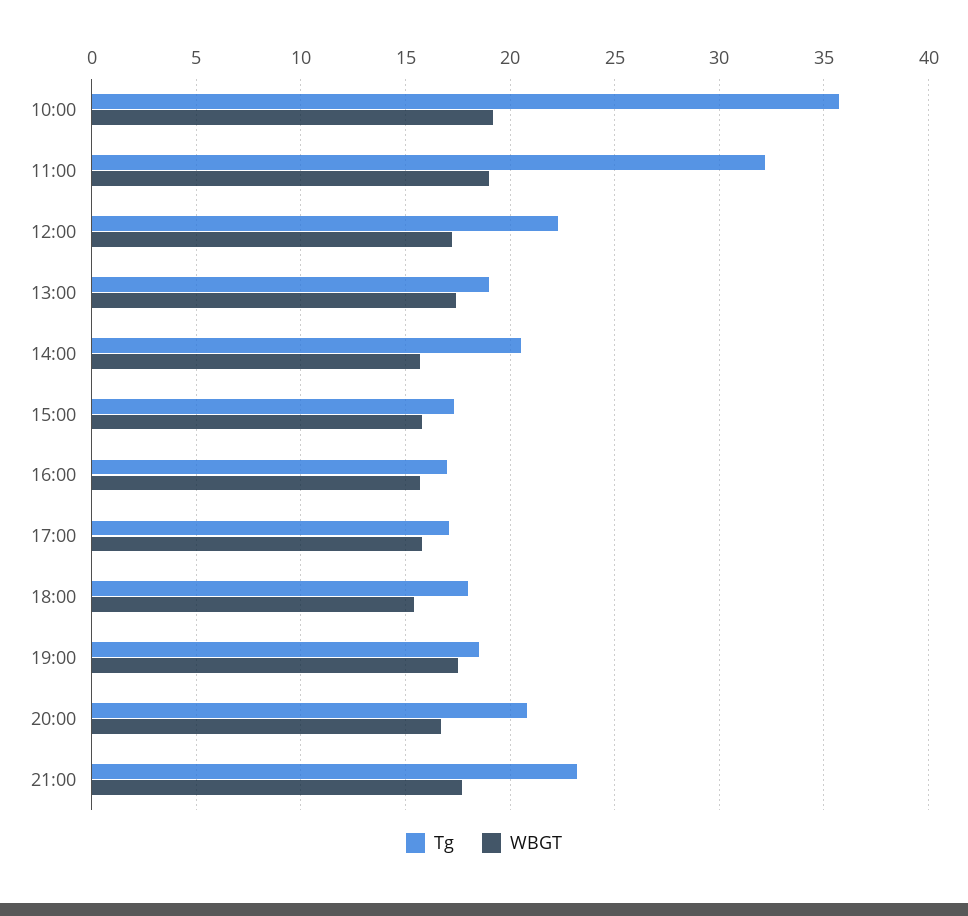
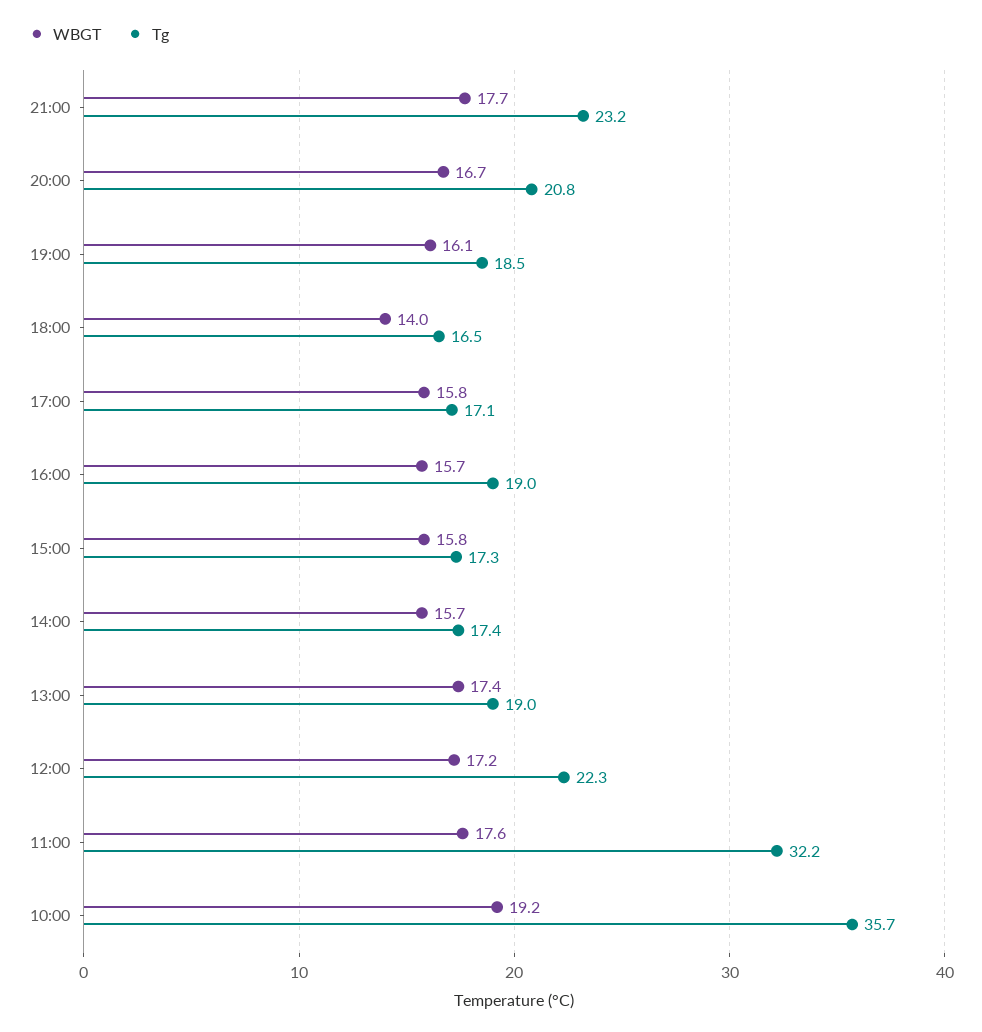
WBGT, 11:00: 19 -> 17.6
Tg, 14:00: 20.5 -> 17.4
Tg, 16:00: 17 -> 19
Tg, 18:00: 18 -> 16.5
WBGT, 18:00: 15.5 -> 14
WBGT, 19:00: 17.5 -> 16.1

